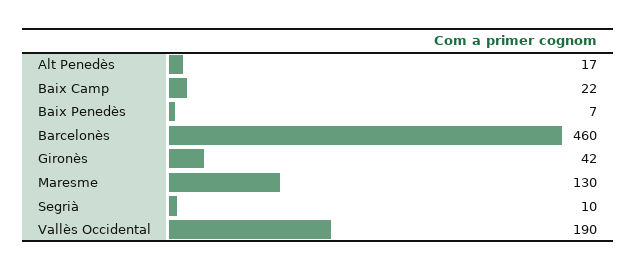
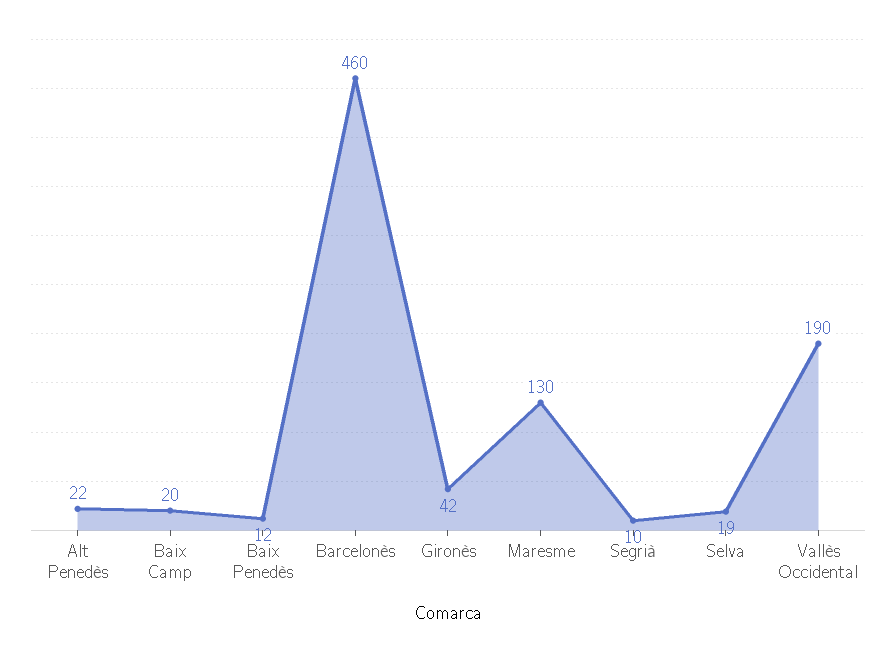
Alt Penedès: 17 -> 22
Baix Camp: 22 -> 20
Baix Penedès: 7 -> 12
Selva: none -> 19

